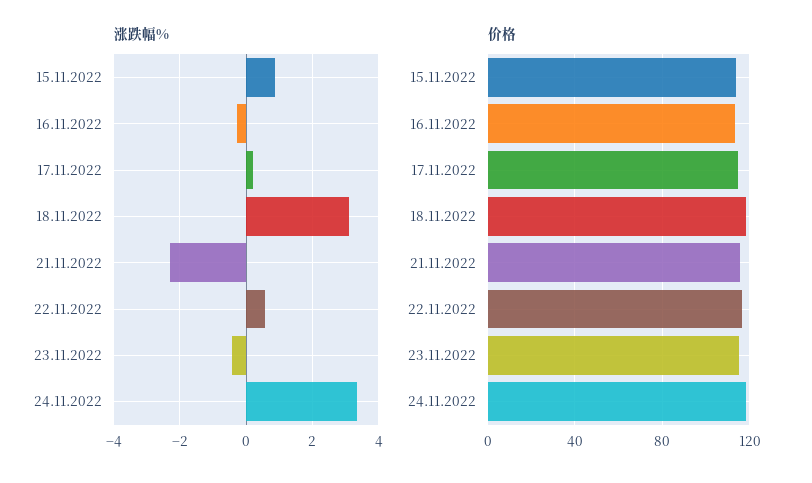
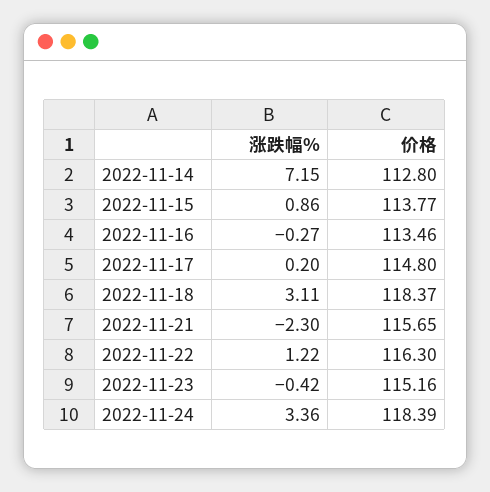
涨跌幅%, 22.11.2022: 0.6 -> 1.22
涨跌幅%, 2022-11-14: none -> 7.15
价格, 2022-11-14: none -> 112.8

